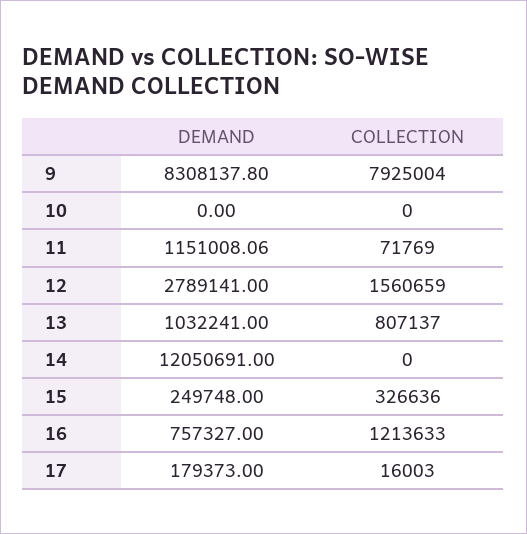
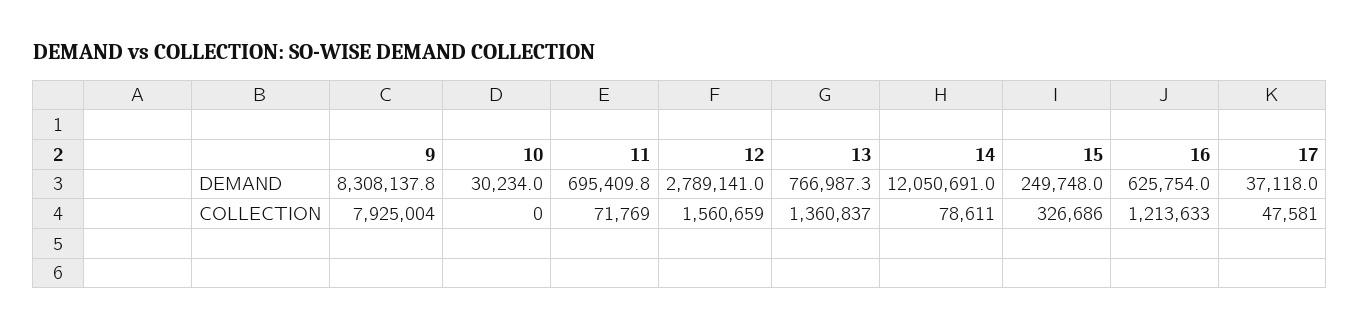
DEMAND, 10: 0 -> 30234
DEMAND, 11: 1151008.06 -> 695409.8
DEMAND, 13: 1032241 -> 766987.3
COLLECTION, 13: 807137 -> 1360837
COLLECTION, 14: 0 -> 78611
COLLECTION, 15: 326636 -> 326686
DEMAND, 16: 757327 -> 625754
DEMAND, 17: 179373 -> 37118
COLLECTION, 17: 16003 -> 47581

